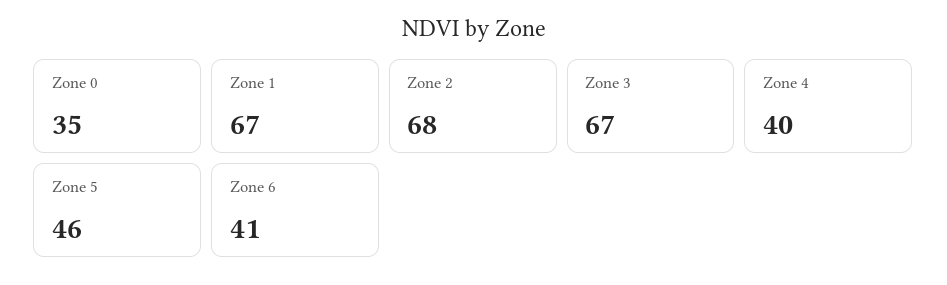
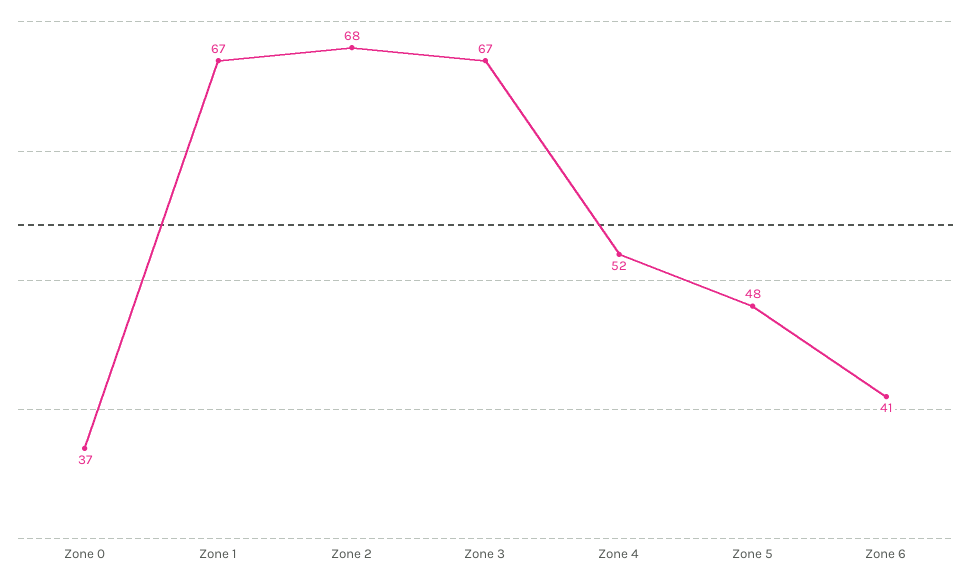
Zone 0: 35 -> 37
Zone 4: 40 -> 52
Zone 5: 46 -> 48

